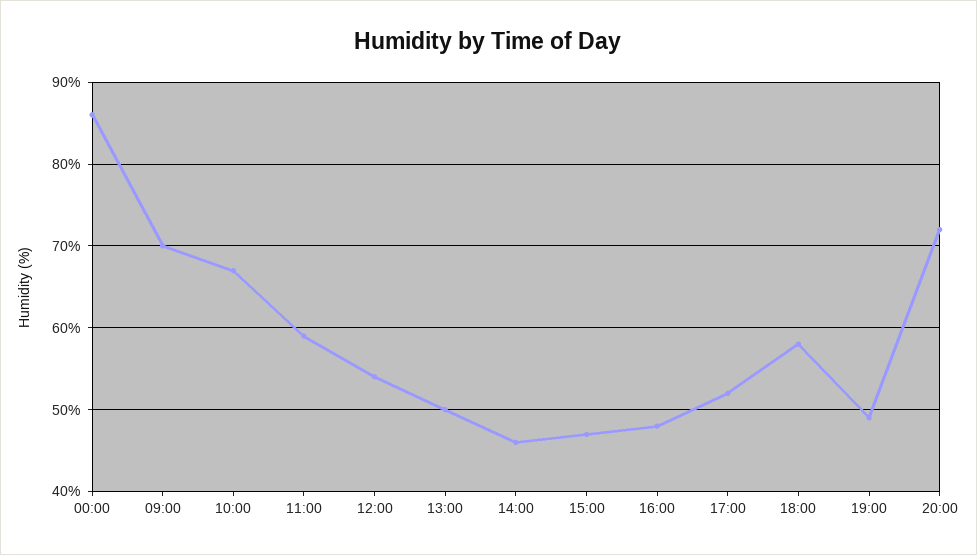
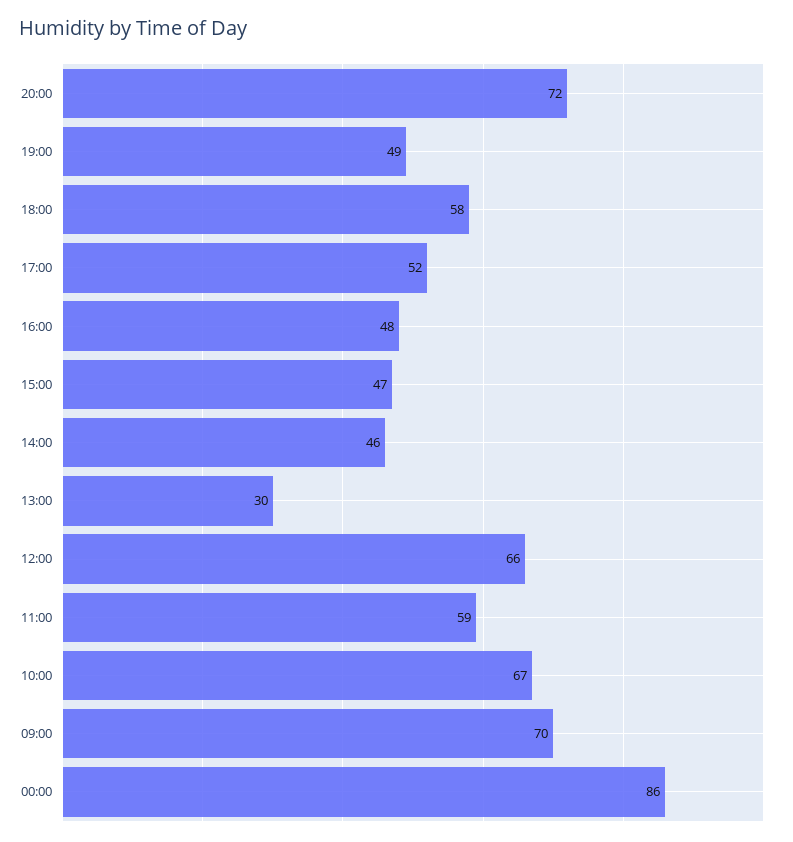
12:00: 54 -> 66
13:00: 50 -> 30

